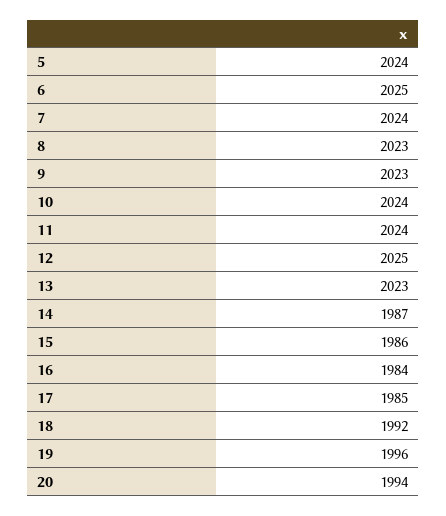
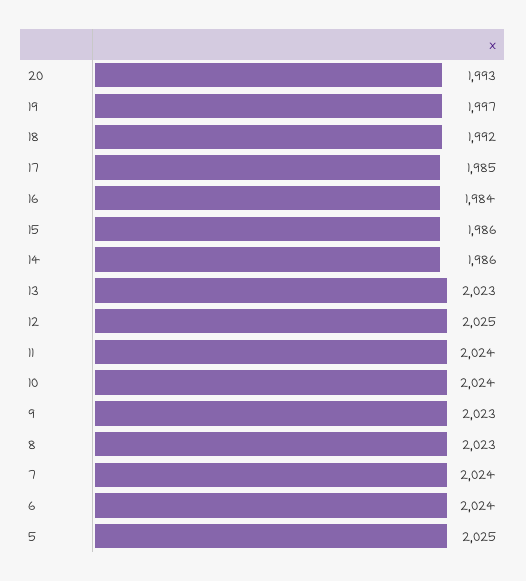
5: 2024 -> 2025
6: 2025 -> 2024
14: 1987 -> 1986
19: 1996 -> 1997
20: 1994 -> 1993

